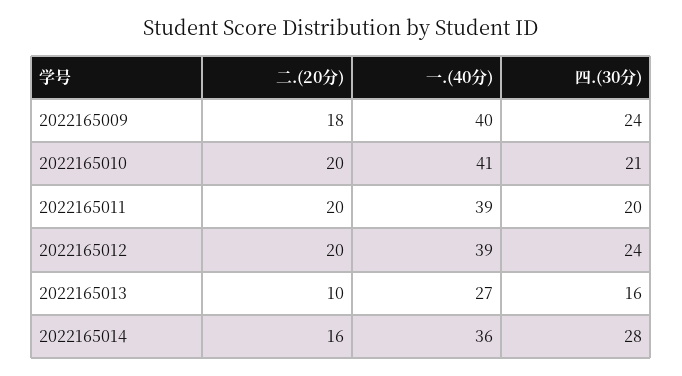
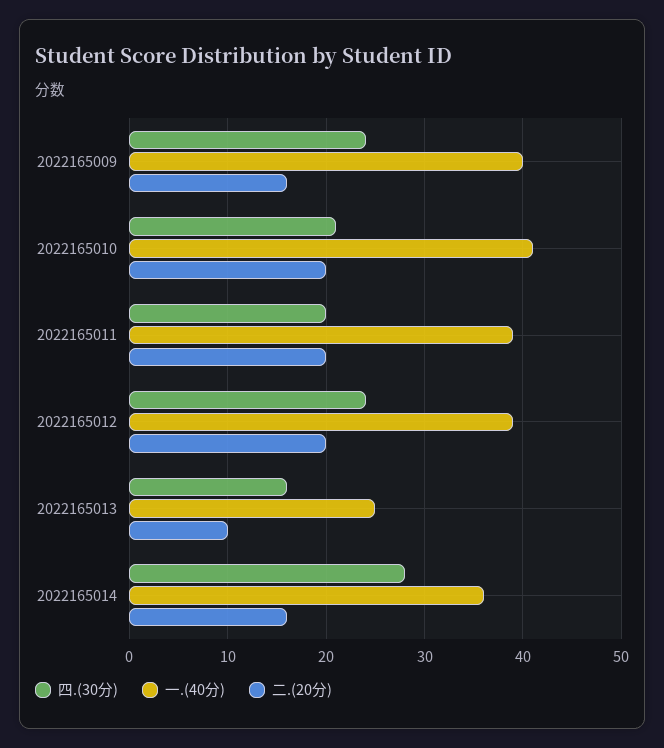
二.(20分), 2022165009: 18 -> 16
一.(40分), 2022165013: 27 -> 25

